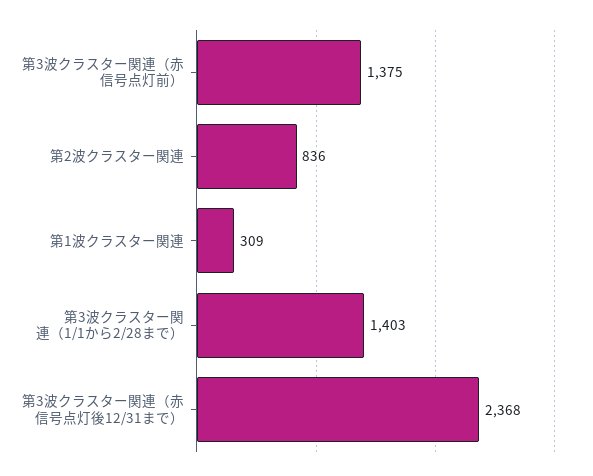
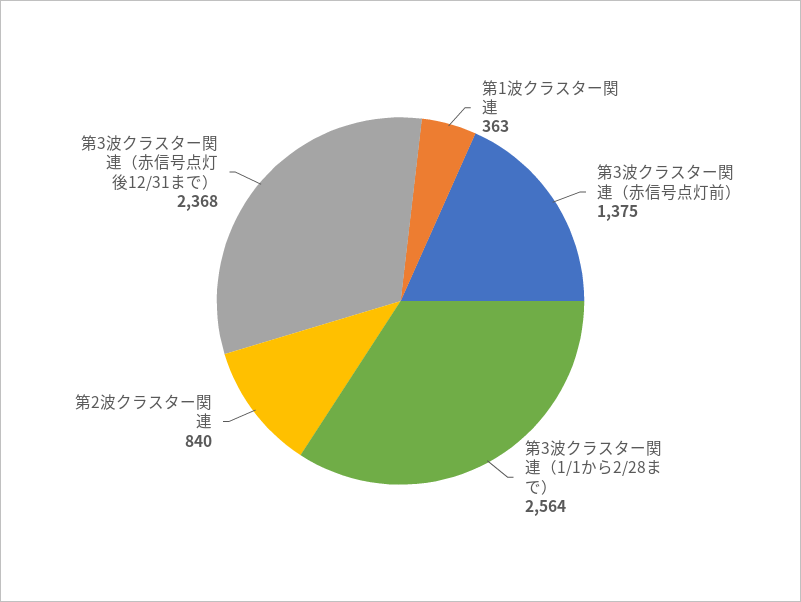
第2波クラスター関連: 836 -> 840
第1波クラスター関連: 309 -> 363
第3波クラスター関連（1/1から2/28まで）: 1403 -> 2564

